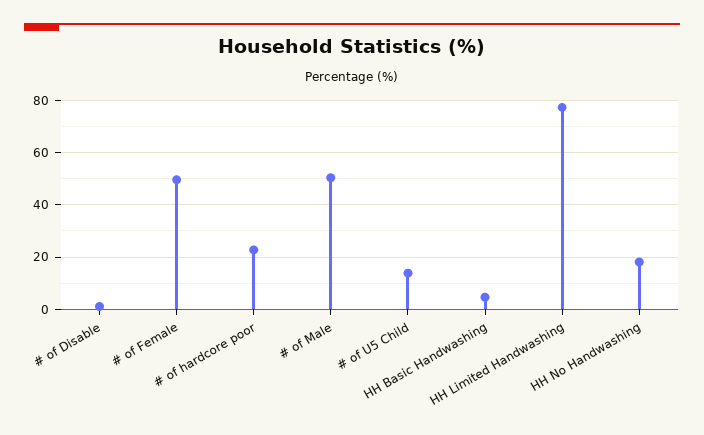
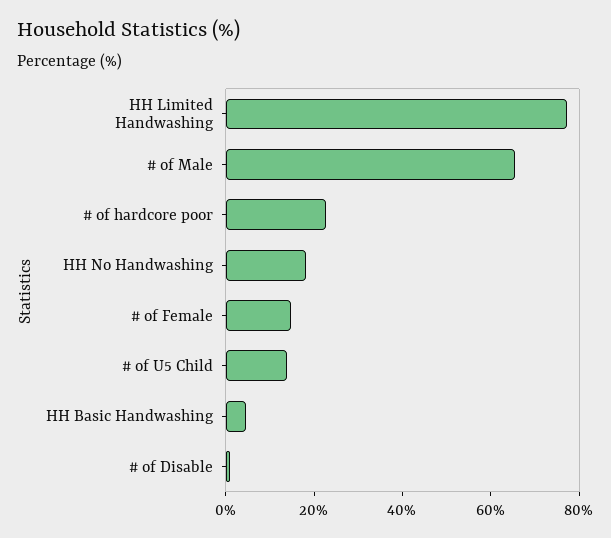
# of Female: 50 -> 15
# of Male: 50 -> 65

